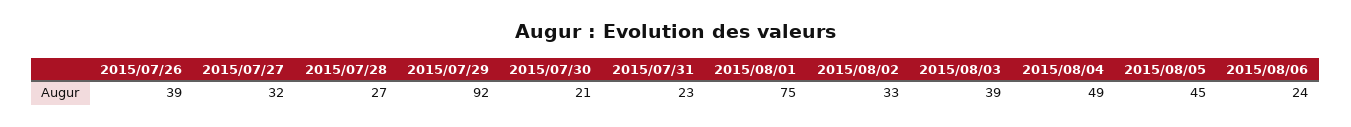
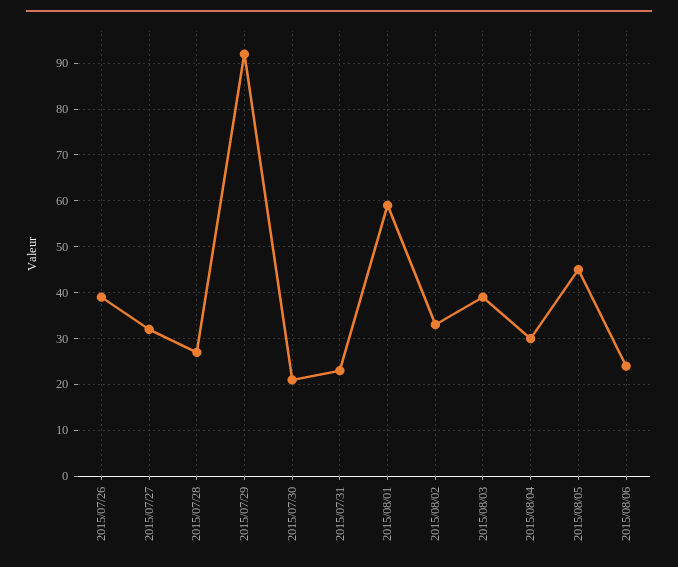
2015/08/01: 75 -> 60
2015/08/04: 49 -> 30

